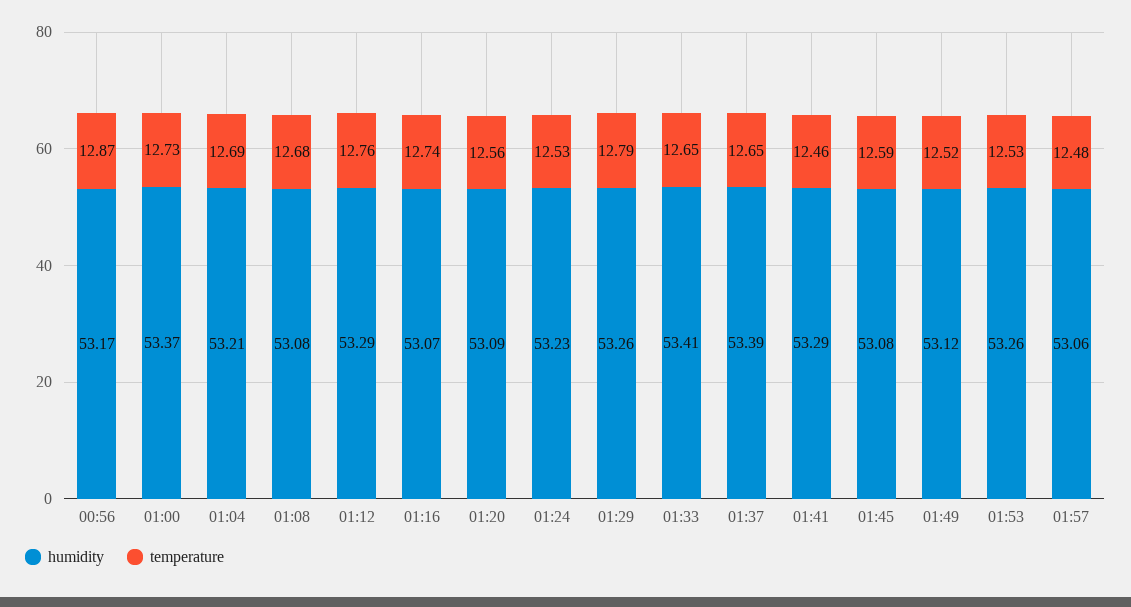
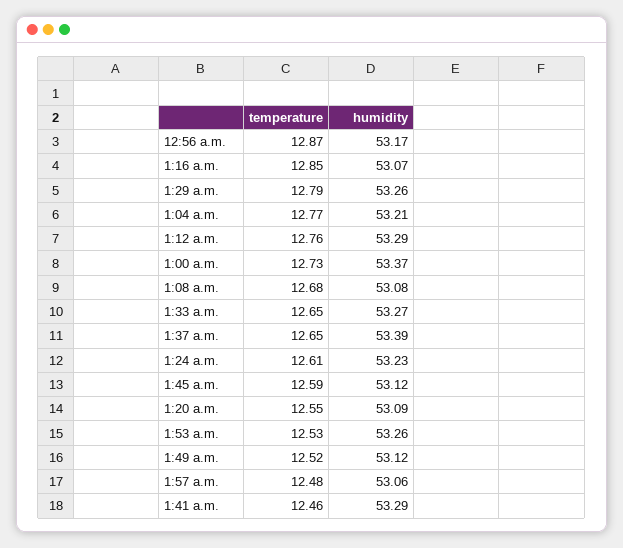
temperature, 01:04: 12.69 -> 12.77
temperature, 01:16: 12.74 -> 12.85
temperature, 01:20: 12.56 -> 12.55
temperature, 01:24: 12.53 -> 12.61
humidity, 01:33: 53.41 -> 53.27
humidity, 01:45: 53.08 -> 53.12

